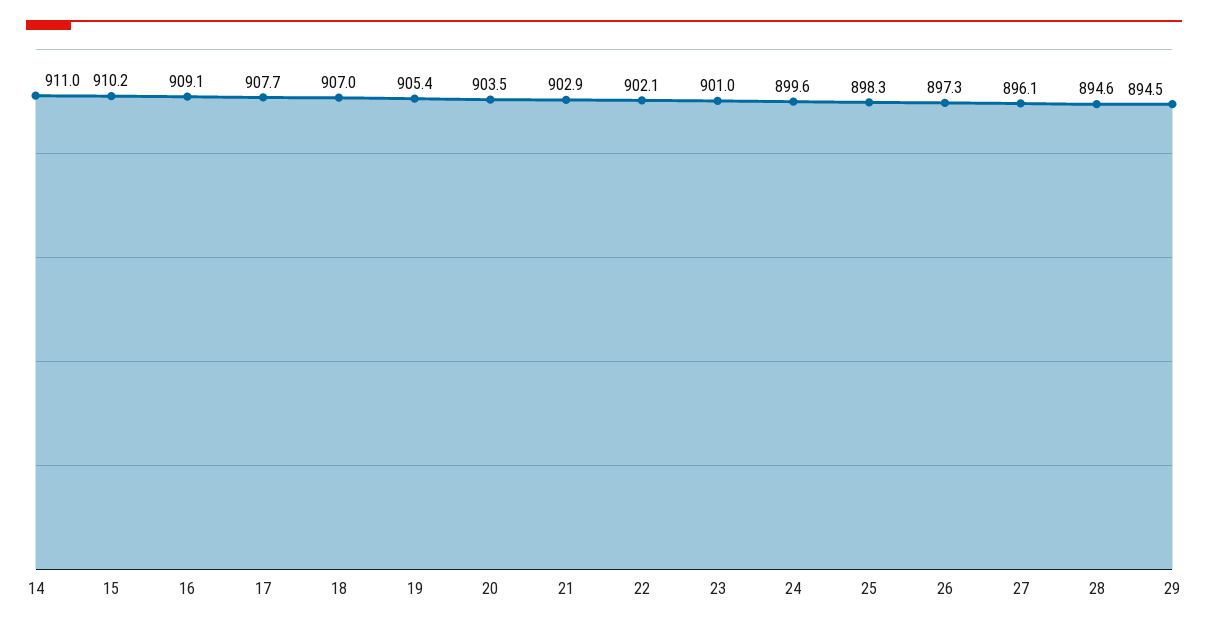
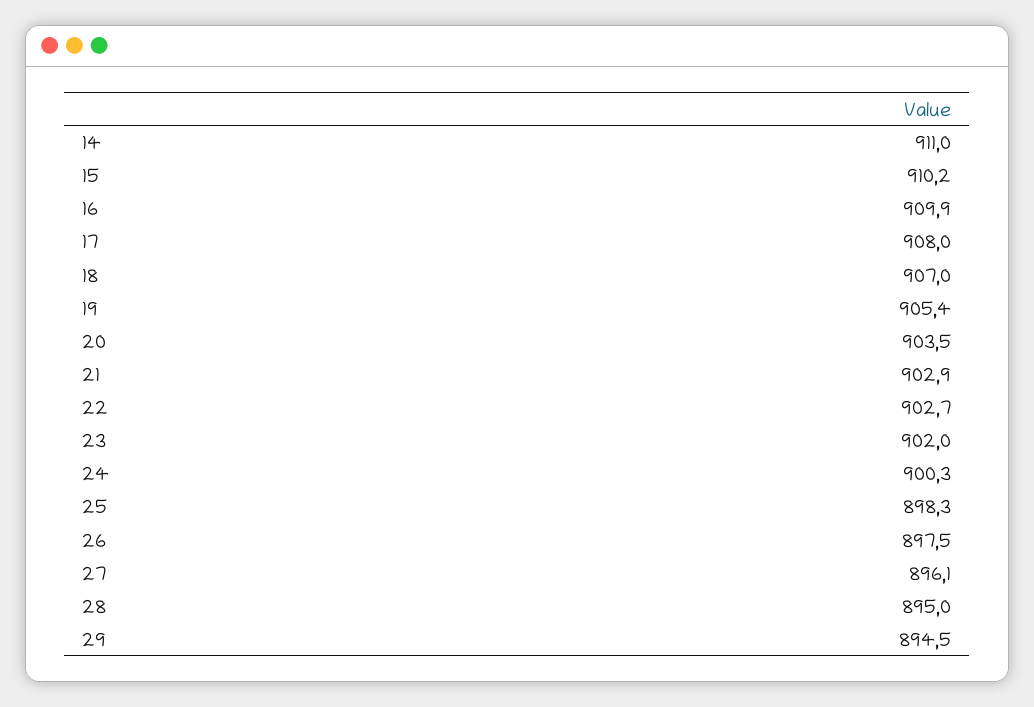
16: 909.1 -> 909.9
17: 907.7 -> 908
22: 902.1 -> 902.7
23: 901 -> 902
24: 899.6 -> 900.3
26: 897.3 -> 897.5
28: 894.6 -> 895

